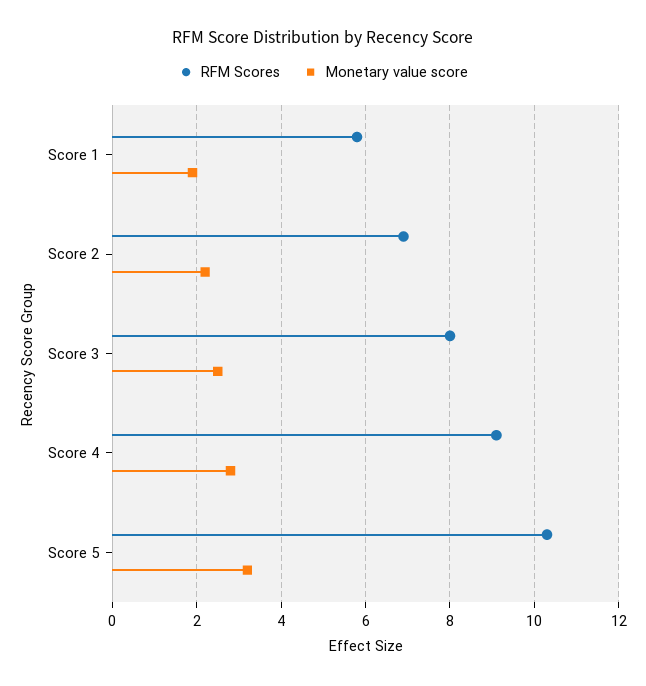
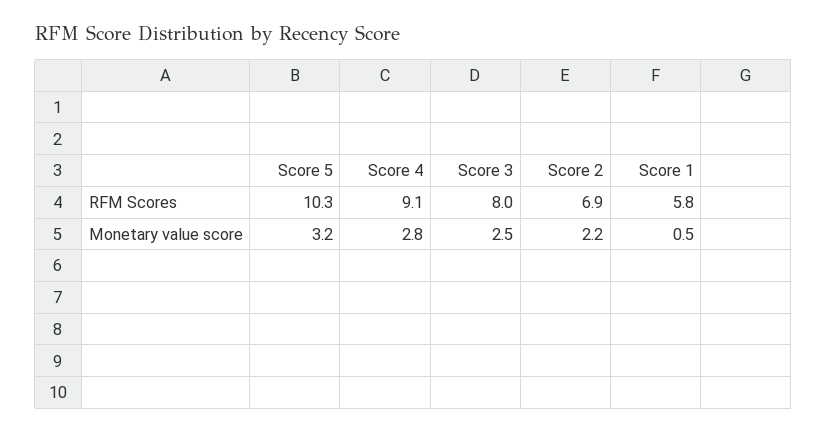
Monetary value score, Score 1: 2 -> 0.5

